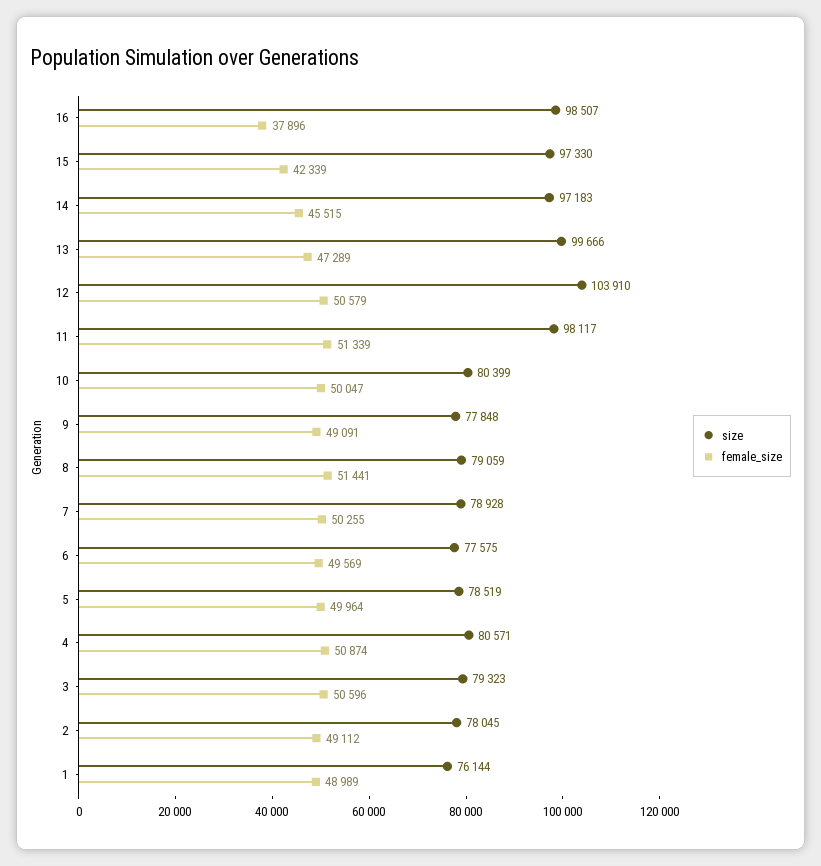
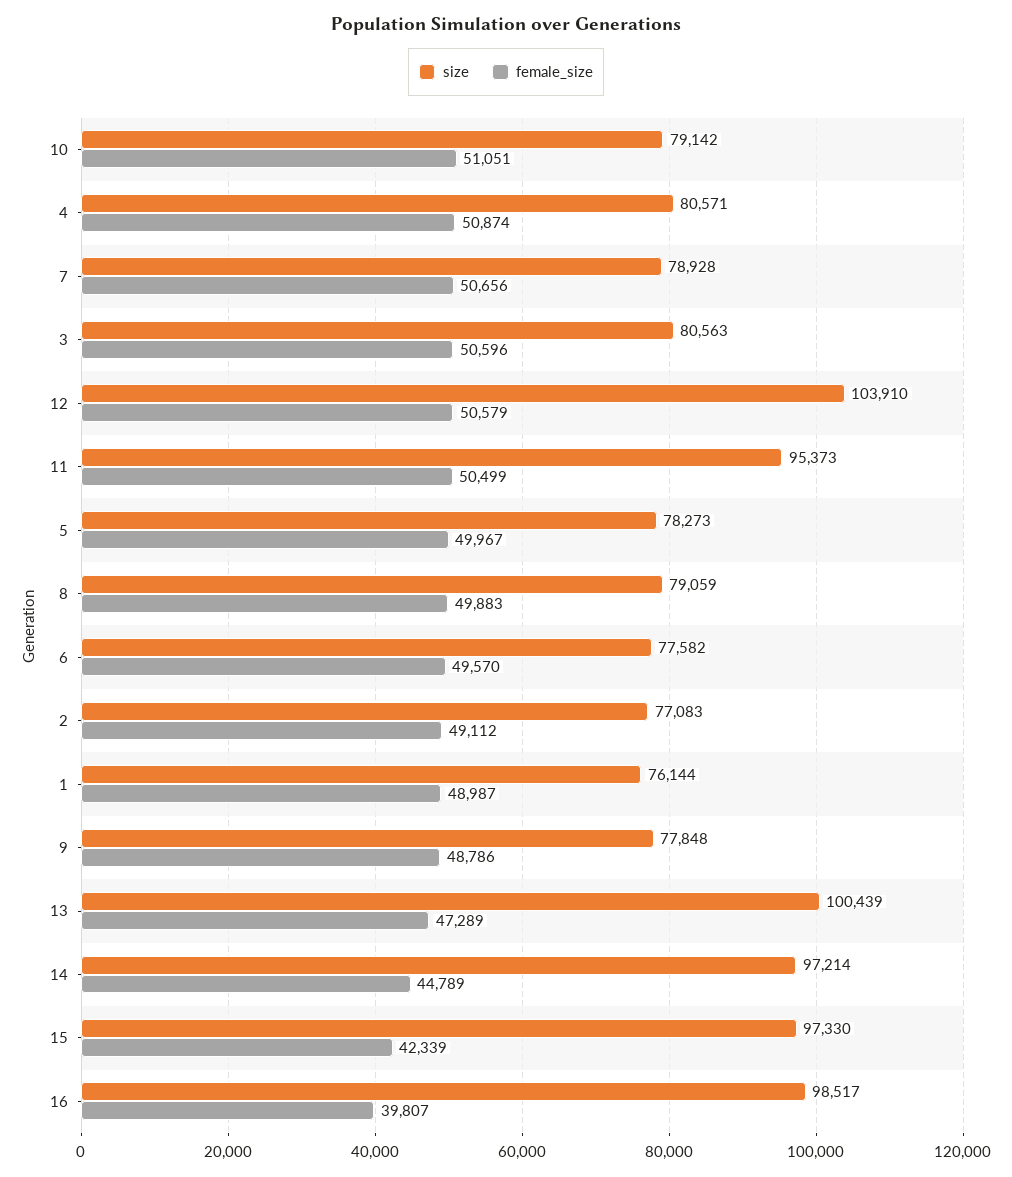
size, 16: 98507 -> 98517
female_size, 16: 37896 -> 39807
size, 14: 97183 -> 97214
female_size, 14: 45515 -> 44789
size, 13: 99666 -> 100439
size, 11: 98117 -> 95373
female_size, 11: 51339 -> 50499
size, 10: 80399 -> 79142
female_size, 10: 50047 -> 51051
female_size, 9: 49091 -> 48786
female_size, 8: 51441 -> 49883
female_size, 7: 50255 -> 50656
size, 6: 77575 -> 77582
female_size, 6: 49569 -> 49570
size, 5: 78519 -> 78273
female_size, 5: 49964 -> 49967
size, 3: 79323 -> 80563
size, 2: 78045 -> 77083
female_size, 1: 48989 -> 48987

